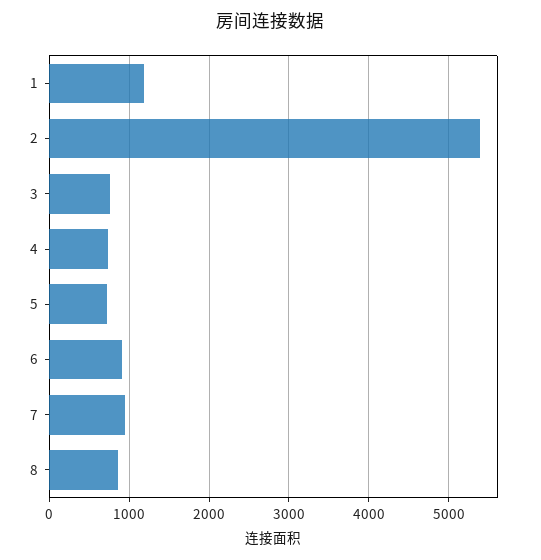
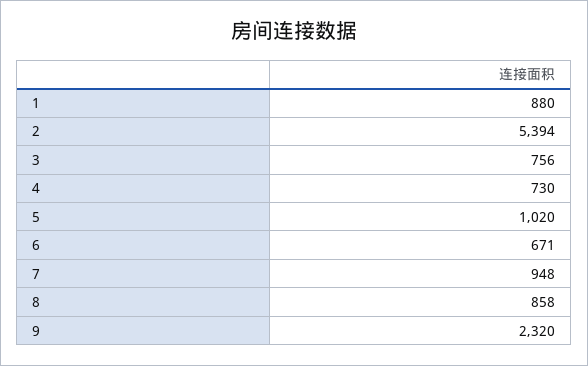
1: 1200 -> 880
5: 700 -> 1020
6: 900 -> 671
9: none -> 2320

